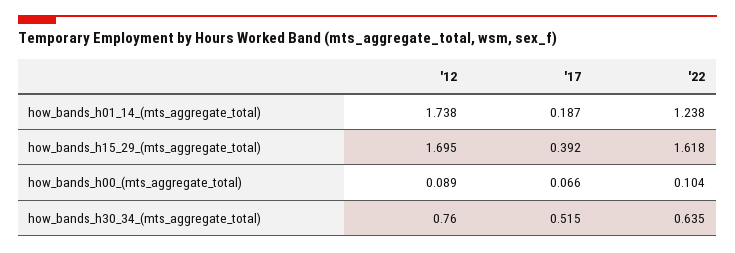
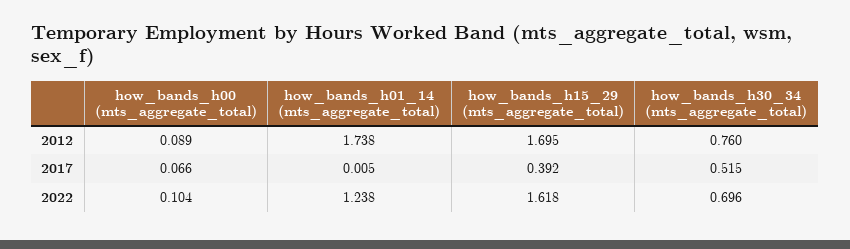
'17, how_bands_h01_14_(mts_aggregate_total): 0.187 -> 0.005
'22, how_bands_h30_34_(mts_aggregate_total): 0.635 -> 0.696

